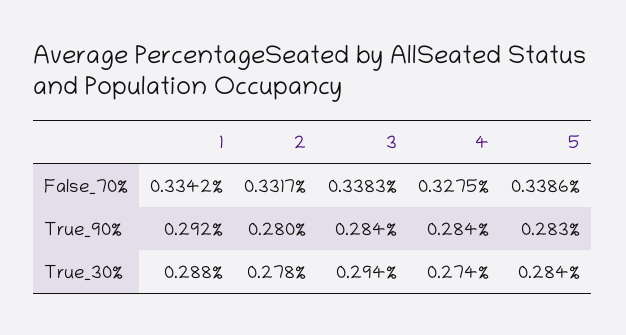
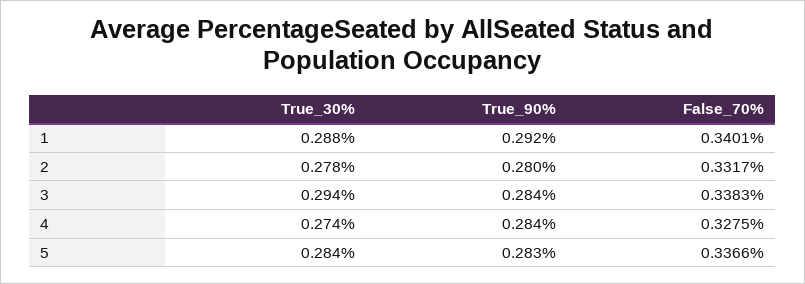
1, False_70%: 0.3342 -> 0.3401
5, False_70%: 0.3386 -> 0.3366

